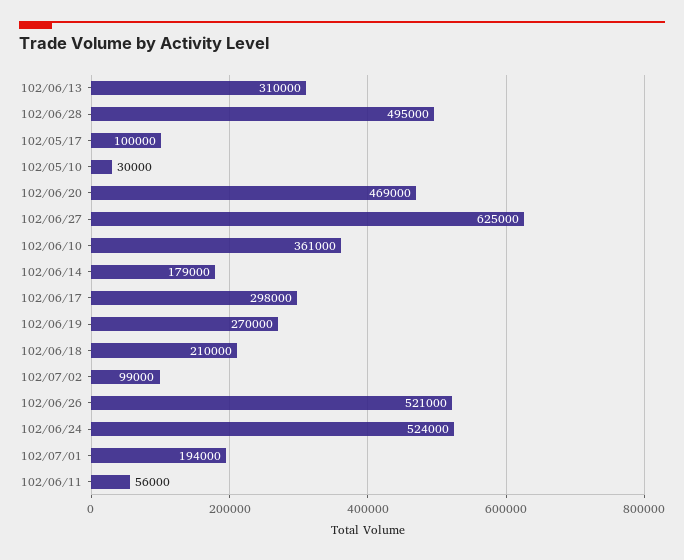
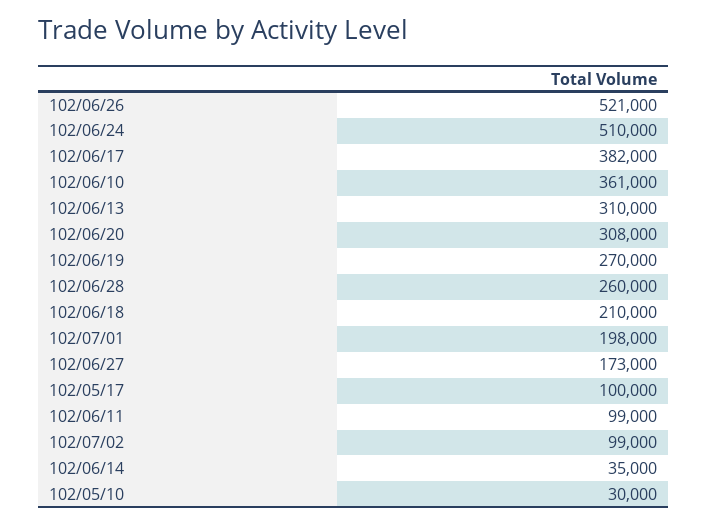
102/06/28: 495000 -> 260000
102/06/20: 469000 -> 308000
102/06/27: 625000 -> 173000
102/06/14: 179000 -> 35000
102/06/17: 298000 -> 382000
102/06/24: 524000 -> 510000
102/07/01: 194000 -> 198000
102/06/11: 56000 -> 99000

